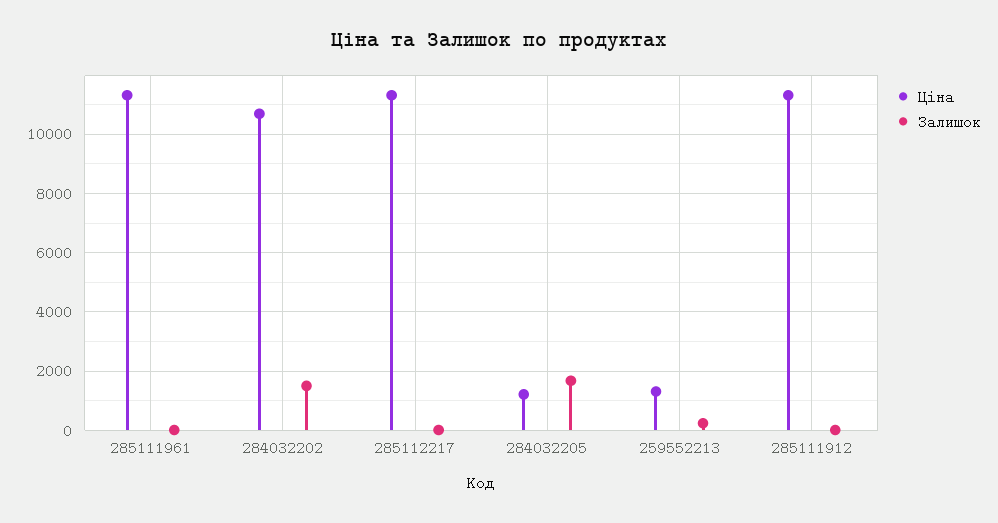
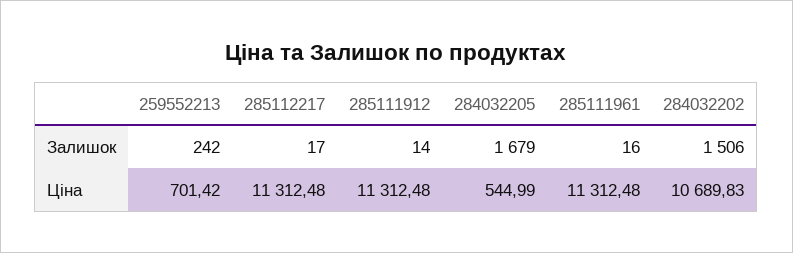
Ціна, 284032205: 1250 -> 544.99
Ціна, 259552213: 1250 -> 701.42

